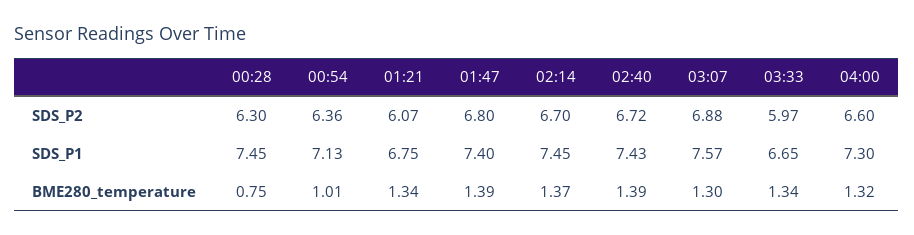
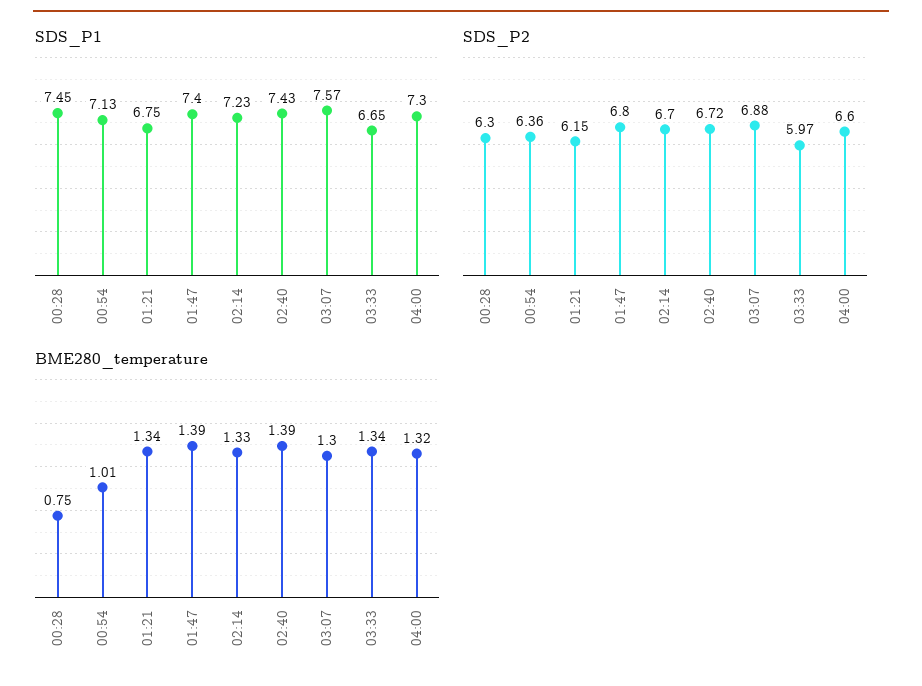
SDS_P2, 01:21: 6.07 -> 6.15
SDS_P1, 02:14: 7.45 -> 7.23
BME280_temperature, 02:14: 1.37 -> 1.33

